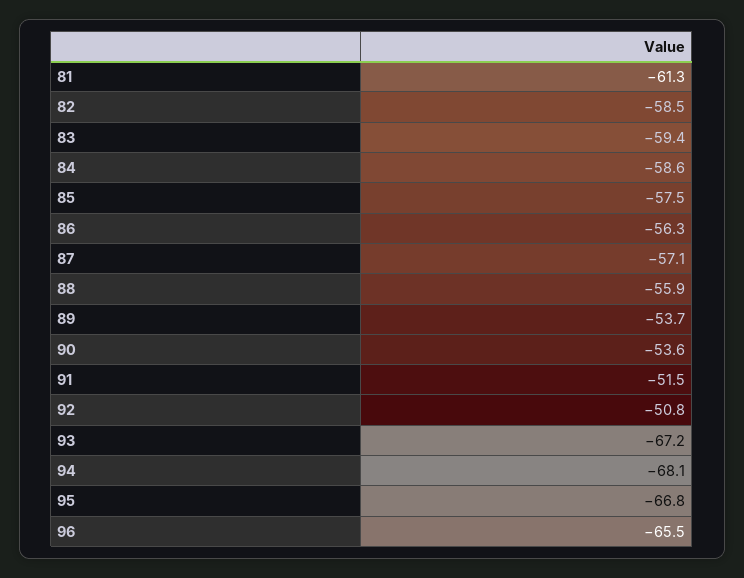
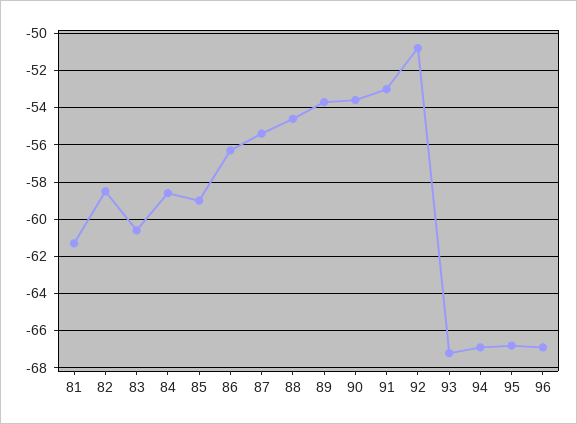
83: -59.4 -> -60.5
85: -57.5 -> -59
87: -57.1 -> -55.5
88: -55.9 -> -54.5
91: -51.5 -> -53
94: -68.1 -> -67
96: -65.5 -> -67

